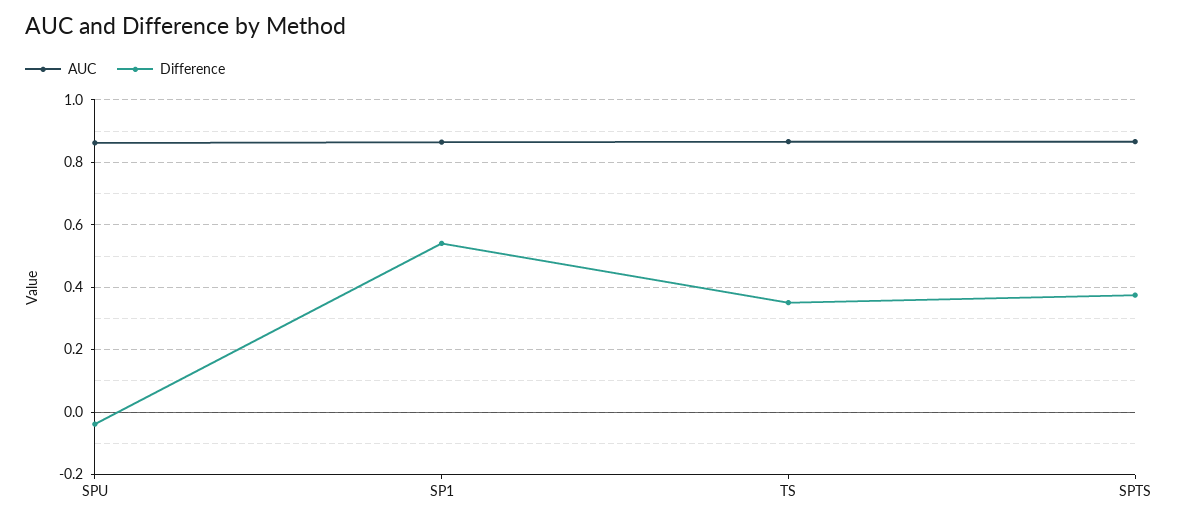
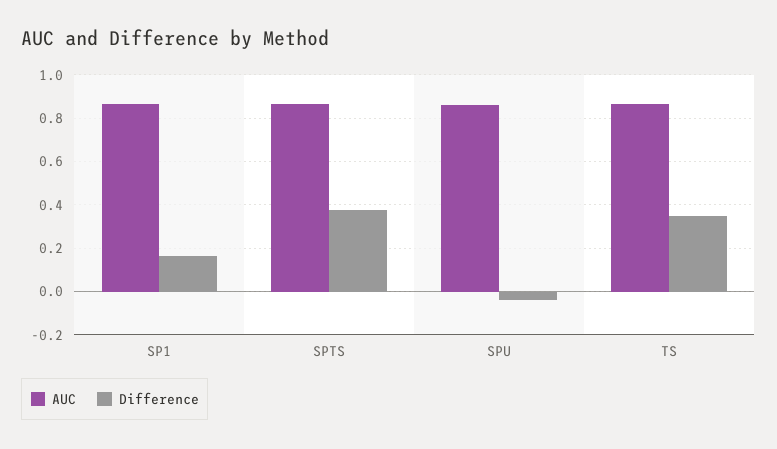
Difference, SP1: 0.54 -> 0.15

